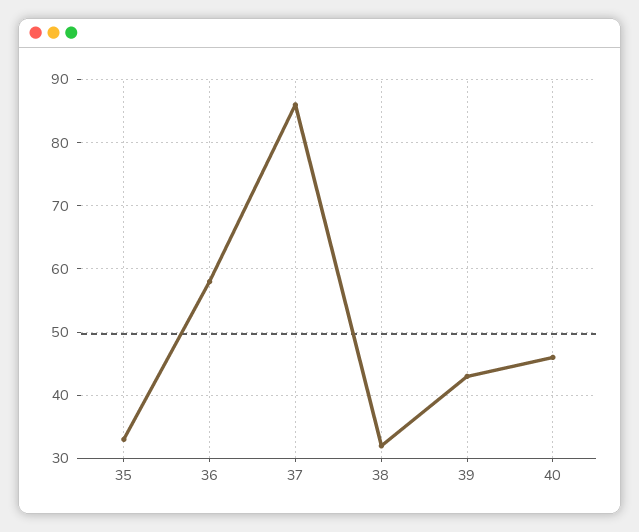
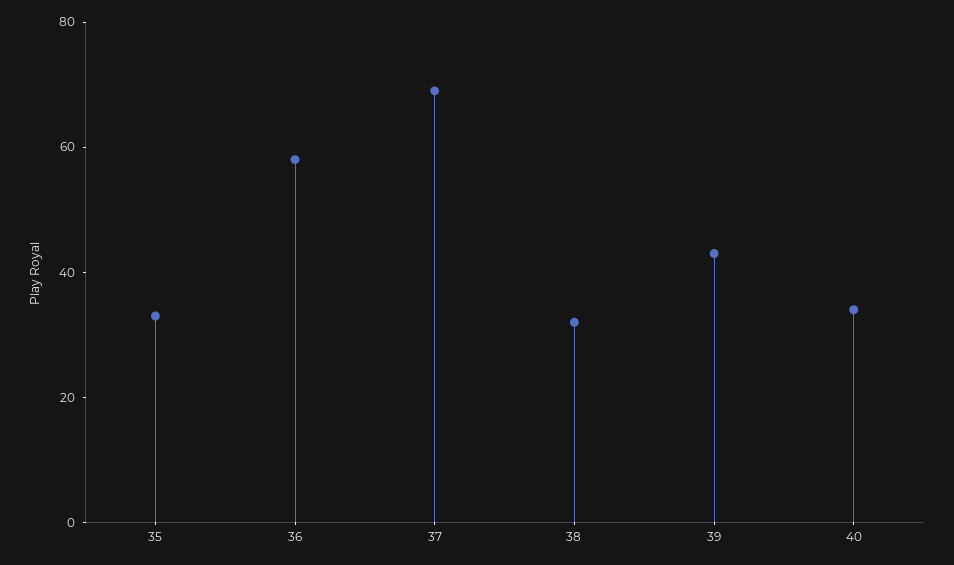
37: 86 -> 70
40: 46 -> 35

